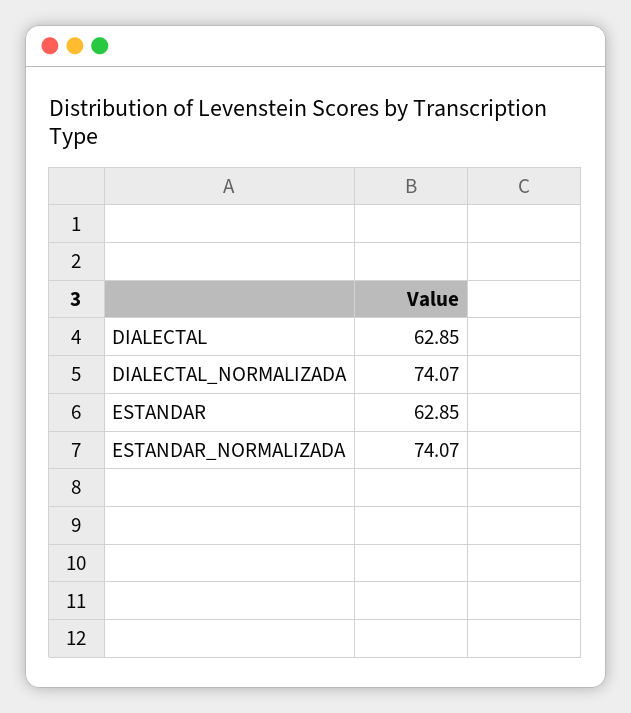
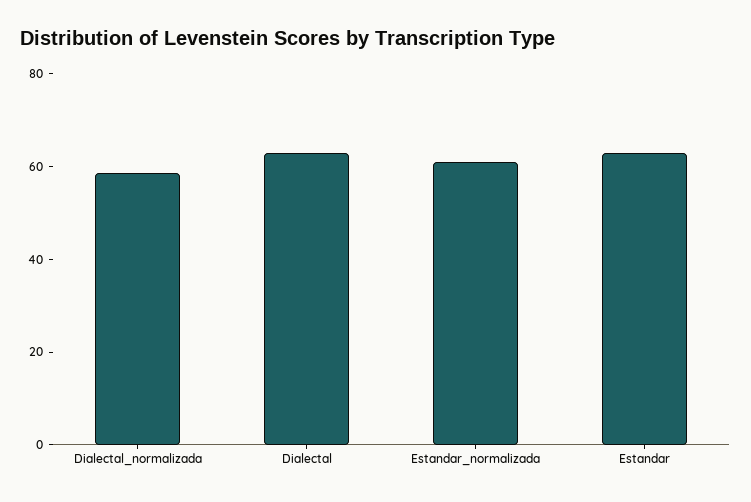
DIALECTAL_NORMALIZADA: 74.07 -> 60
ESTANDAR_NORMALIZADA: 74.07 -> 60

